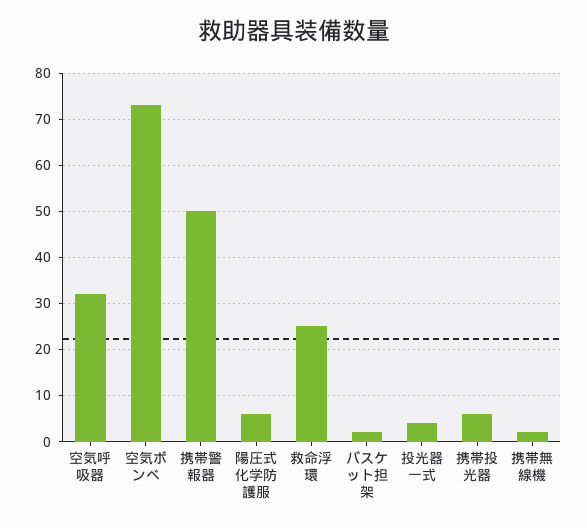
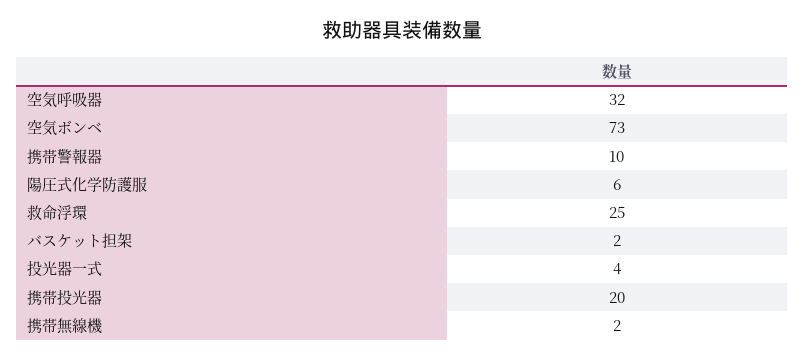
携帯警報器: 50 -> 10
携帯投光器: 5 -> 20

